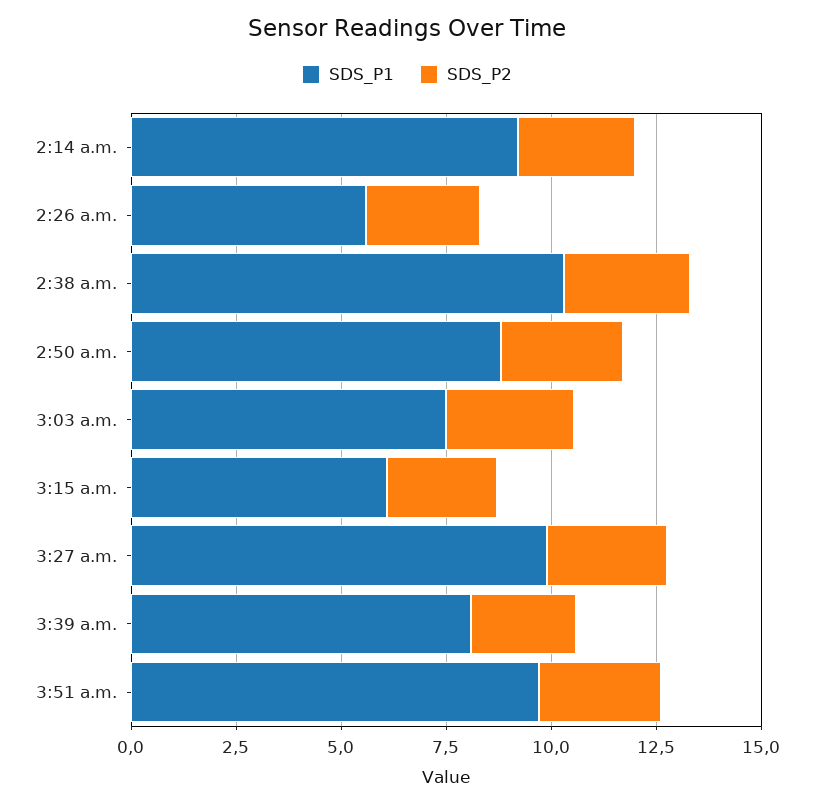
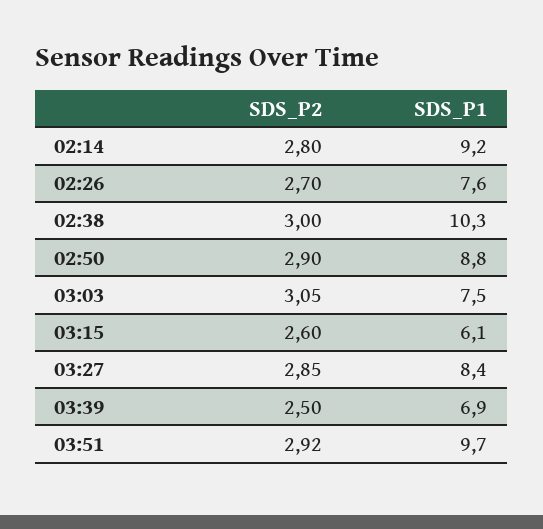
SDS_P1, 2:26 a.m.: 5.5 -> 7.6
SDS_P1, 3:27 a.m.: 10 -> 8.4
SDS_P1, 3:39 a.m.: 8 -> 6.9

